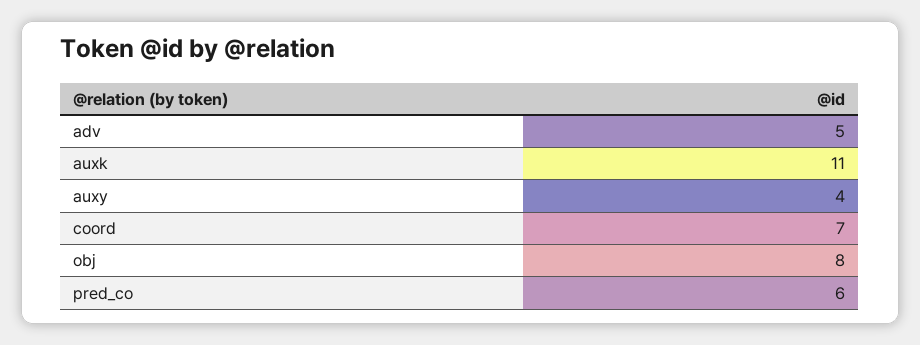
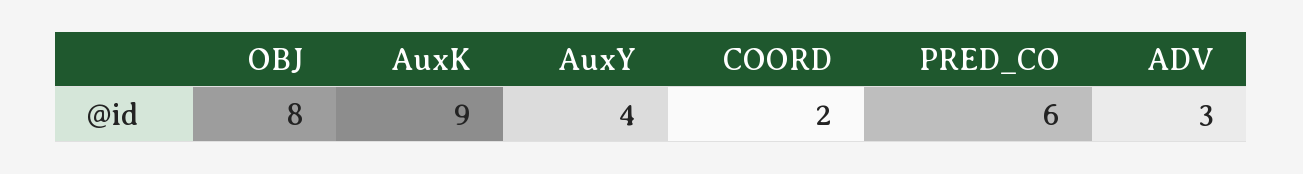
adv: 5 -> 3
auxk: 11 -> 9
coord: 7 -> 2

